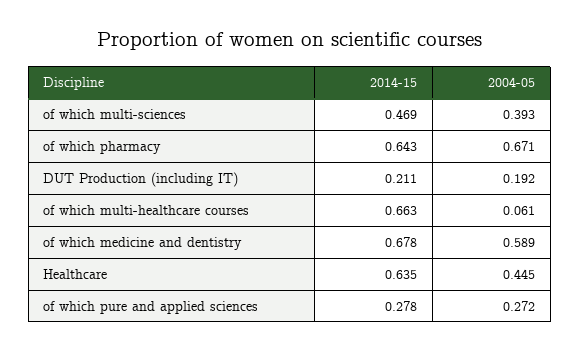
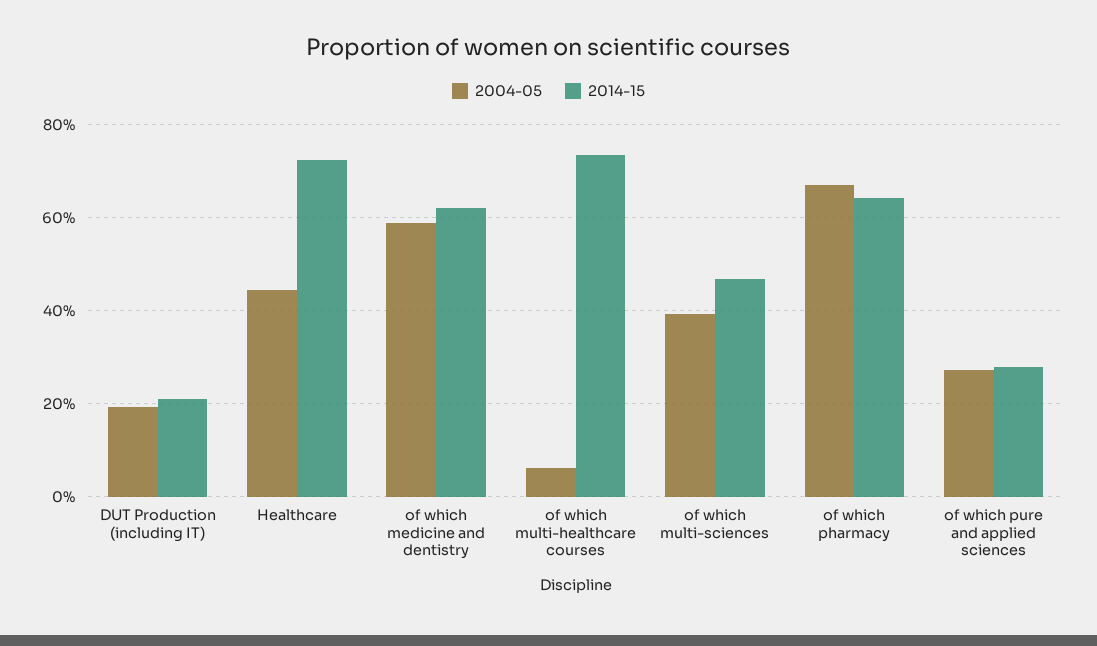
2014-15, of which multi-healthcare courses: 0.663 -> 0.74
2014-15, of which medicine and dentistry: 0.678 -> 0.62
2014-15, Healthcare: 0.635 -> 0.72

